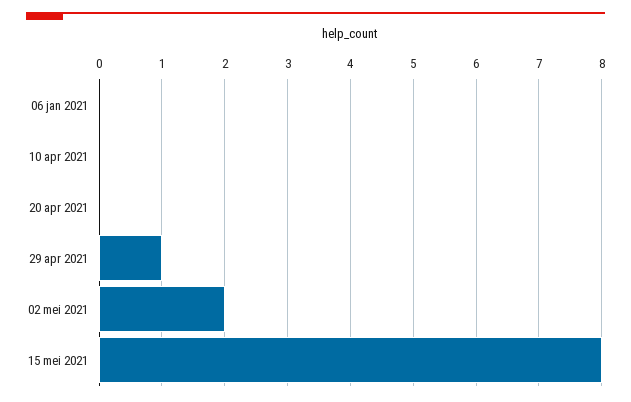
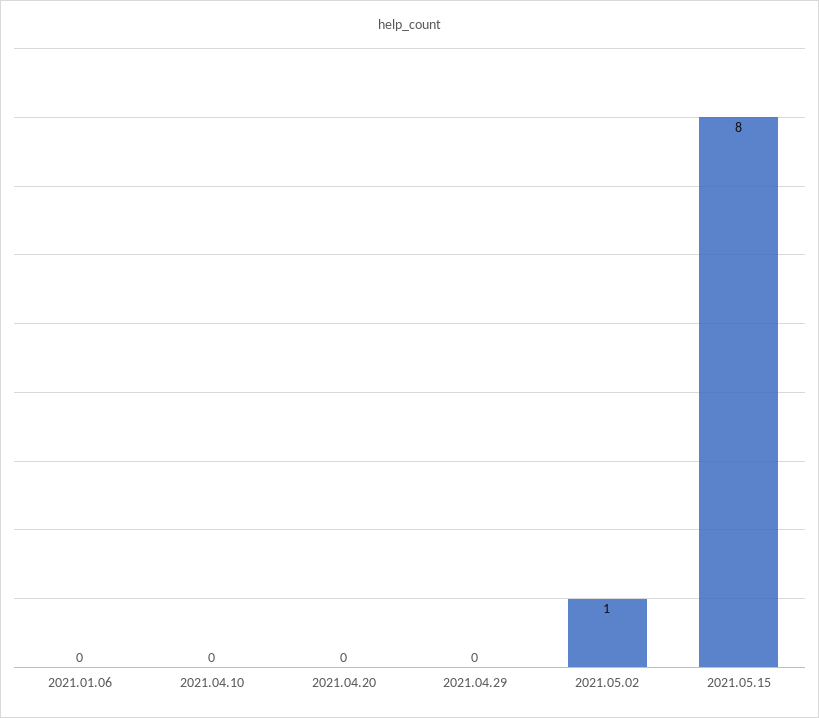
29 apr 2021: 1 -> 0
02 mei 2021: 2 -> 1

